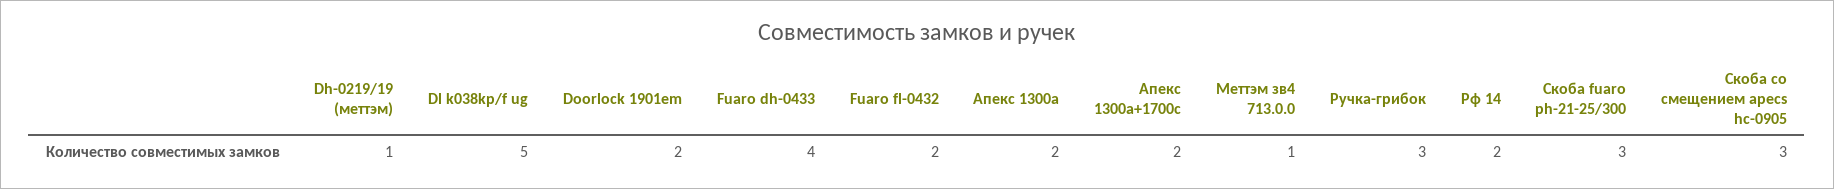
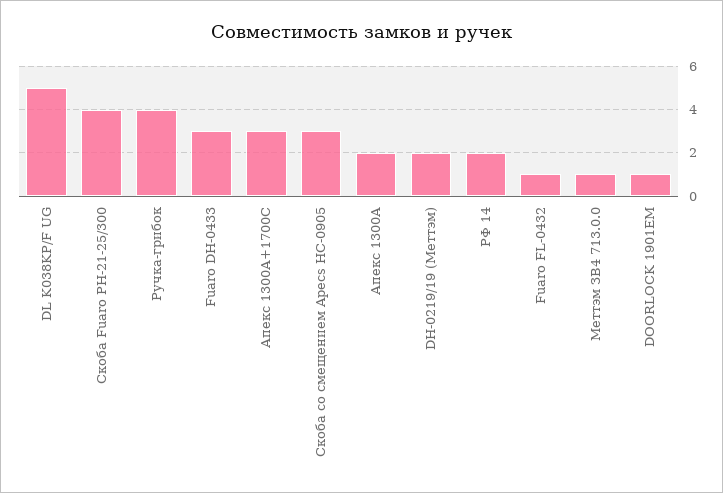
Dh-0219/19 (меттэм): 1 -> 2
Doorlock 1901em: 2 -> 1
Fuaro dh-0433: 4 -> 3
Fuaro fl-0432: 2 -> 1
Апекс 1300а+1700с: 2 -> 3
Ручка-грибок: 3 -> 4
Скоба fuaro ph-21-25/300: 3 -> 4

